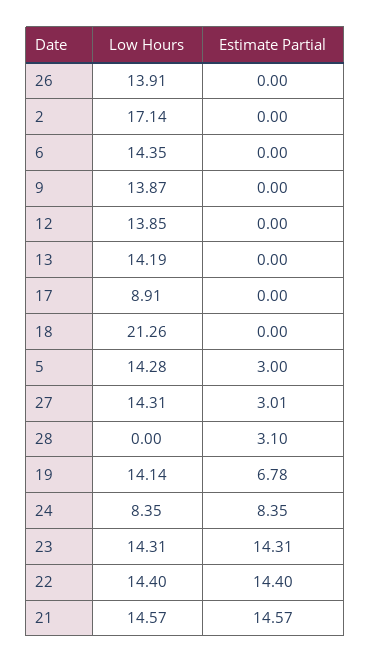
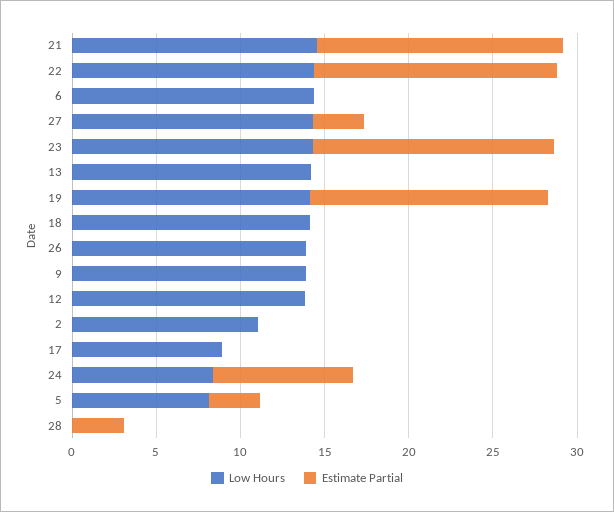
Low Hours, 2: 17.14 -> 11
Low Hours, 18: 21.26 -> 14
Low Hours, 5: 14.28 -> 8
Estimate Partial, 19: 6.78 -> 14

